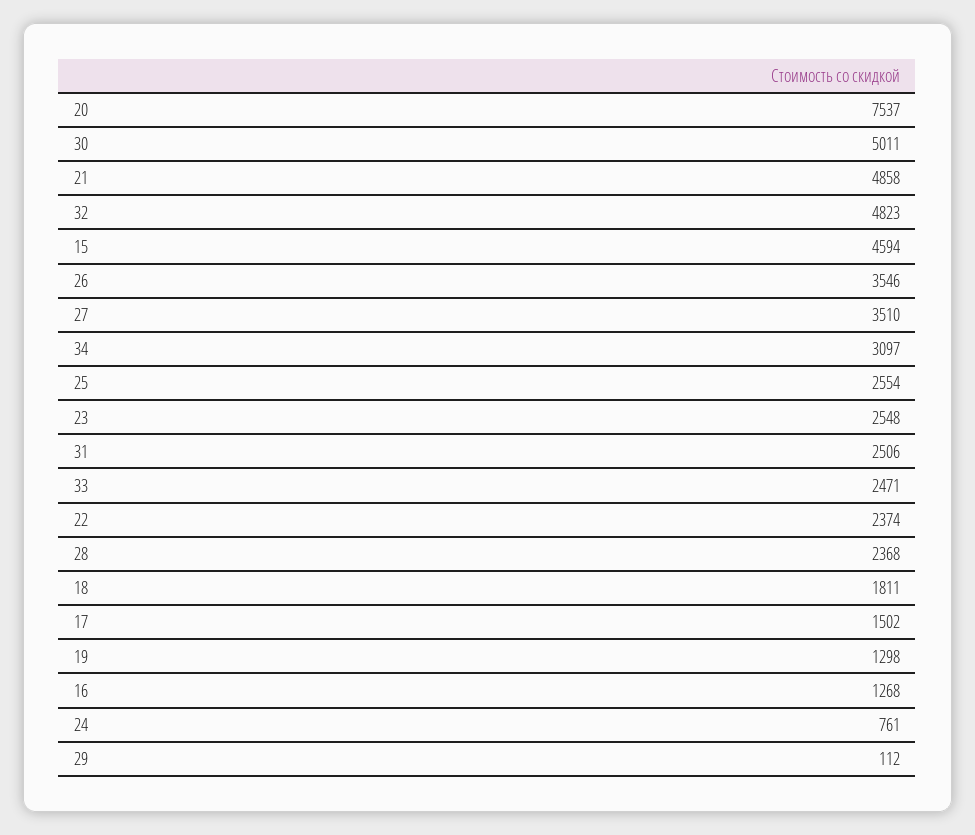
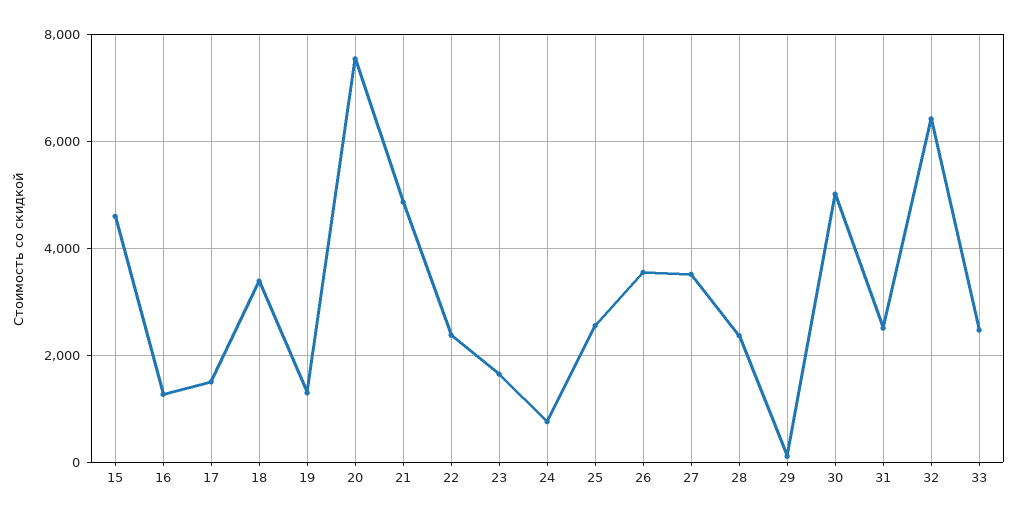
32: 4823 -> 6400
34: 3097 -> none
23: 2548 -> 1600
18: 1811 -> 3400

